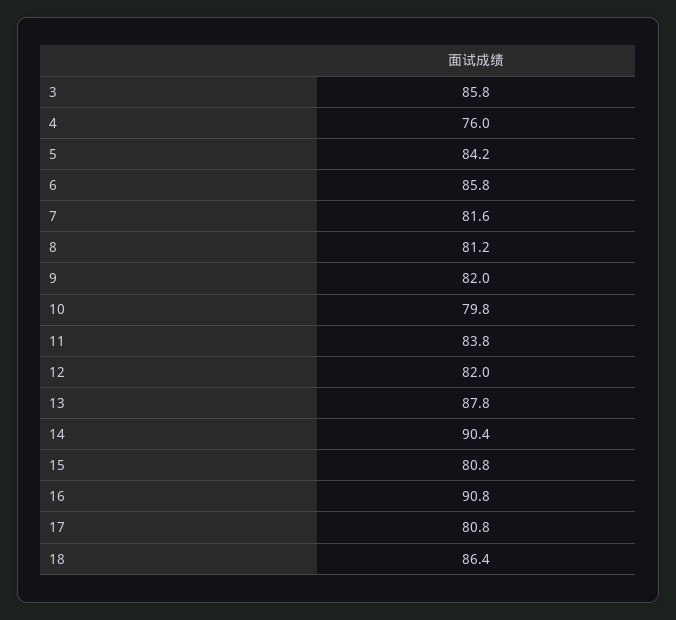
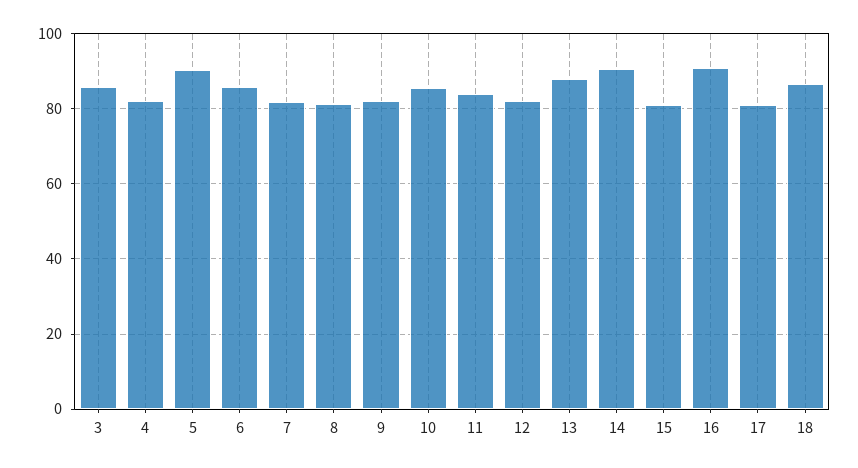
4: 76 -> 82
5: 84.2 -> 90
10: 79.8 -> 86

